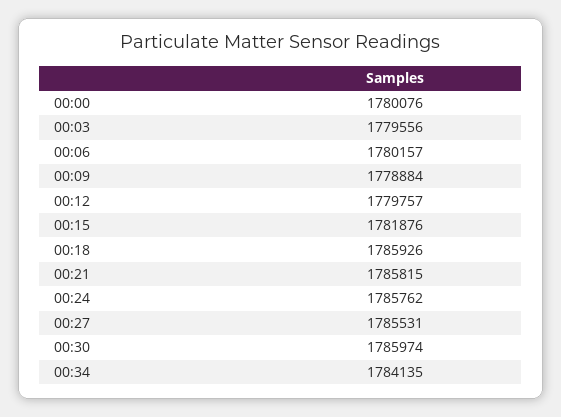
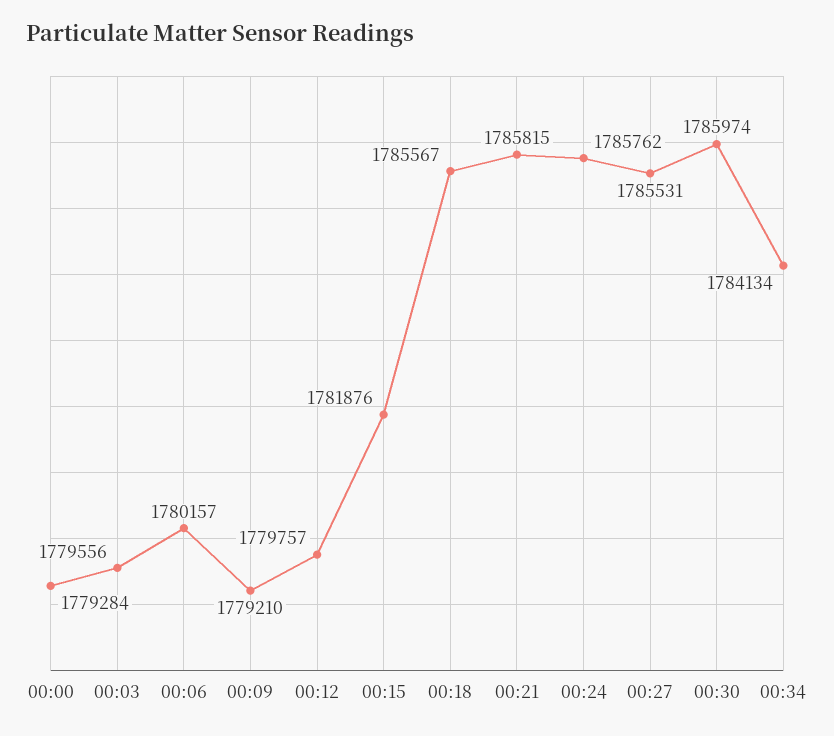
00:00: 1780076 -> 1779284
00:09: 1778884 -> 1779210
00:18: 1785926 -> 1785567
00:34: 1784135 -> 1784134

